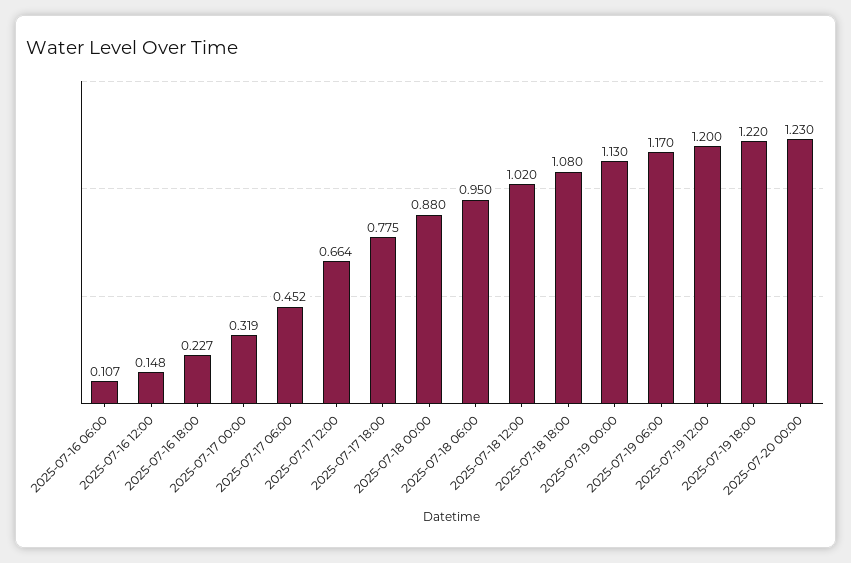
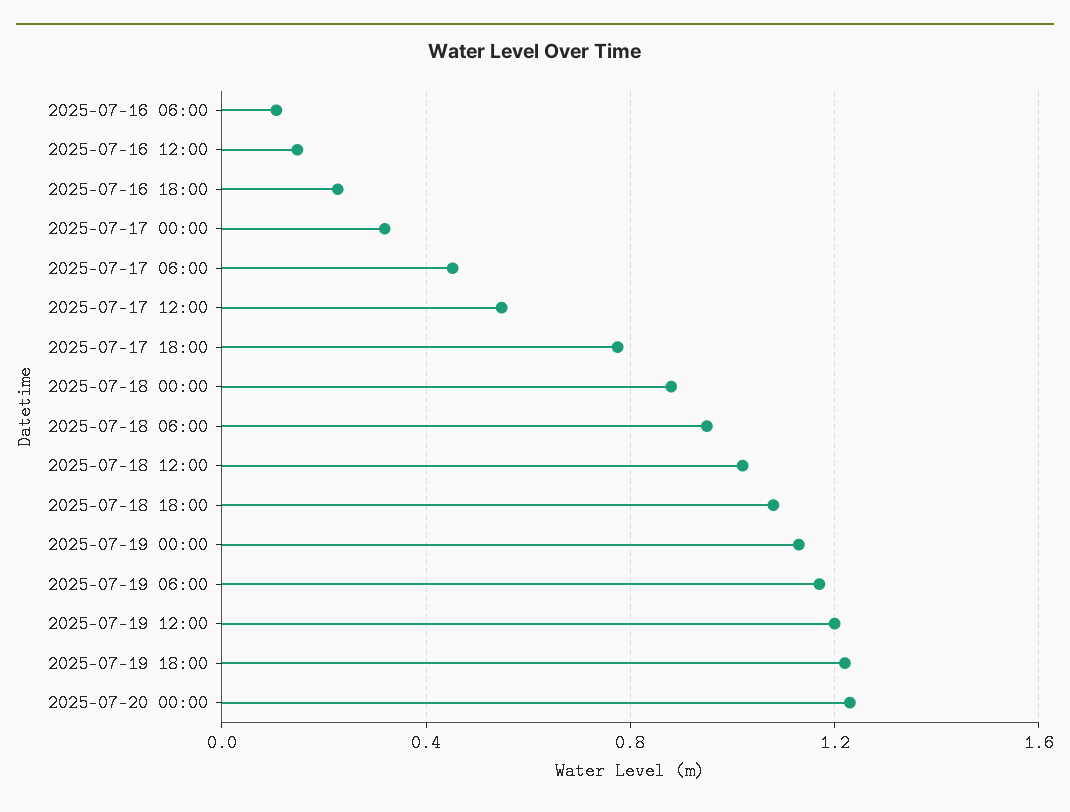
2025-07-17 12:00: 0.664 -> 0.55

